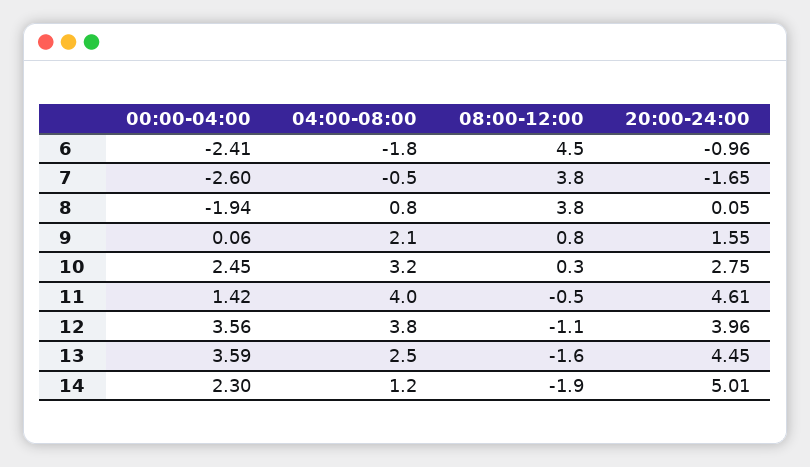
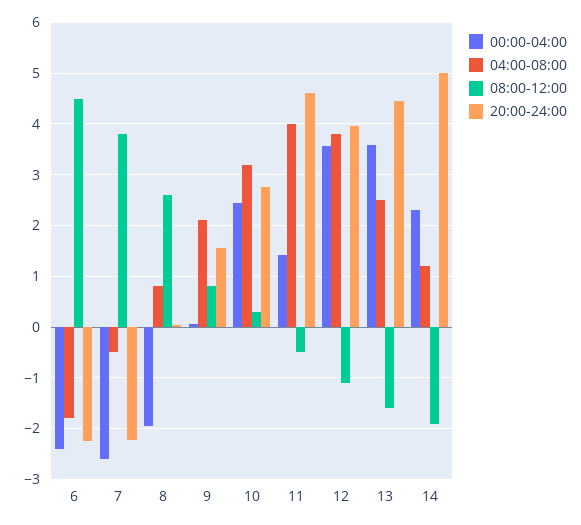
20:00-24:00, 6: -0.96 -> -2.2
20:00-24:00, 7: -1.65 -> -2.2
08:00-12:00, 8: 3.8 -> 2.6

